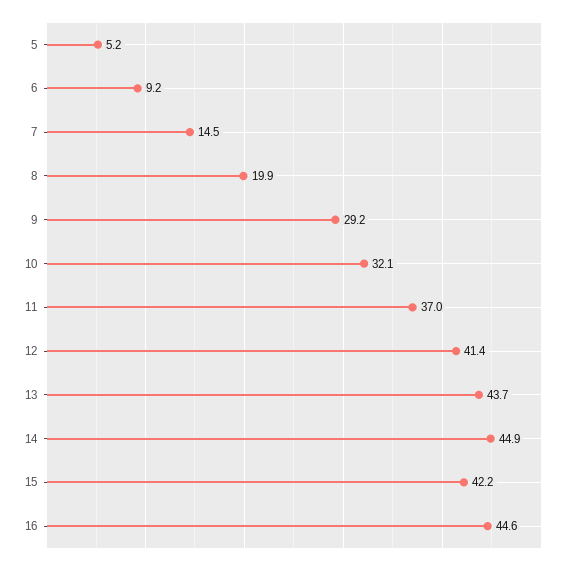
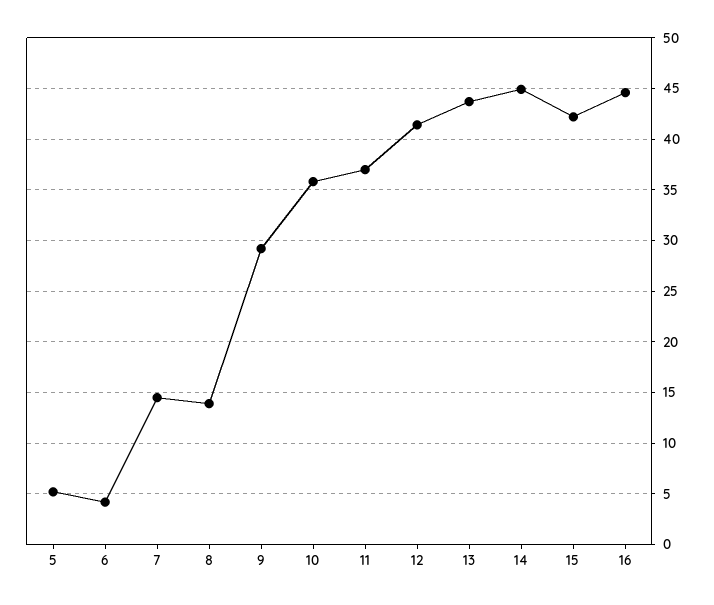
6: 9.2 -> 4
8: 19.9 -> 14
10: 32.1 -> 36

